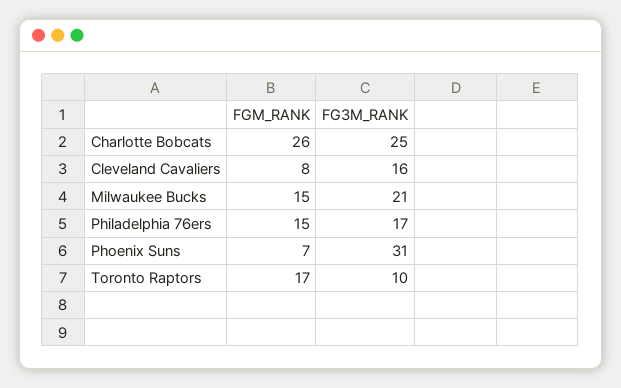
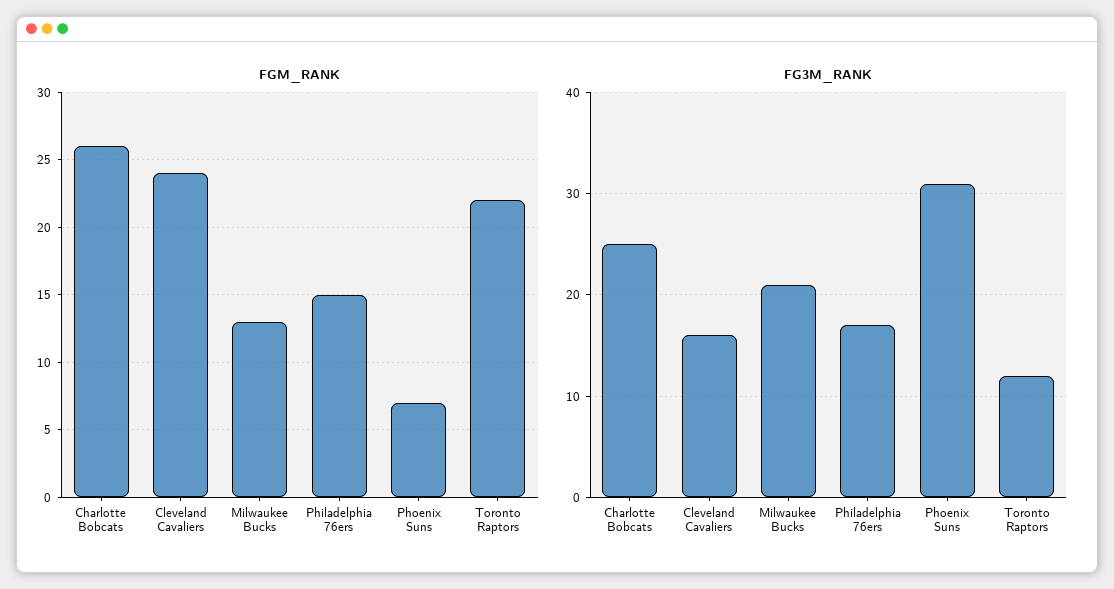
FGM_RANK, Cleveland Cavaliers: 8 -> 24
FGM_RANK, Milwaukee Bucks: 15 -> 13
FGM_RANK, Toronto Raptors: 17 -> 22
FG3M_RANK, Toronto Raptors: 10 -> 12

